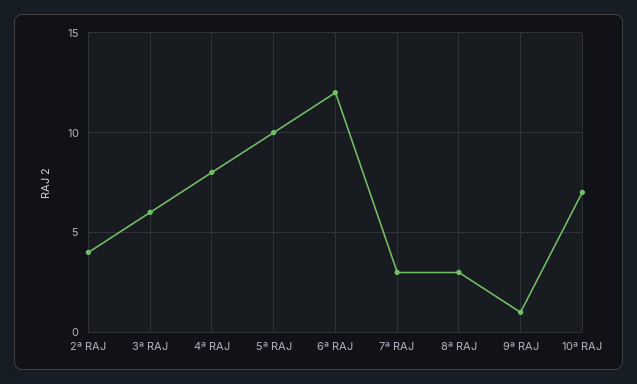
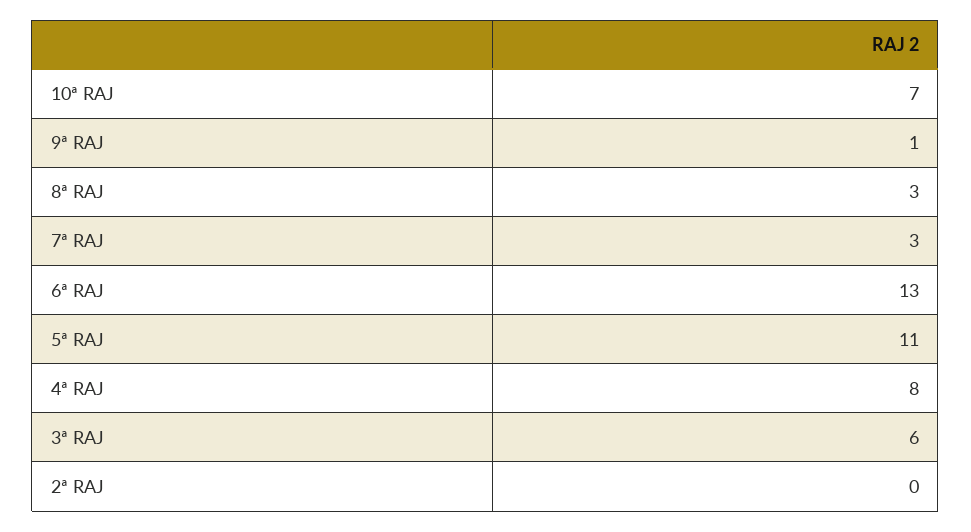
2ª RAJ: 4 -> 0
5ª RAJ: 10 -> 11
6ª RAJ: 12 -> 13

